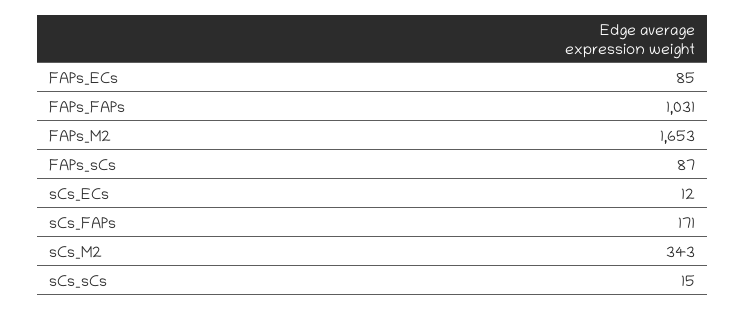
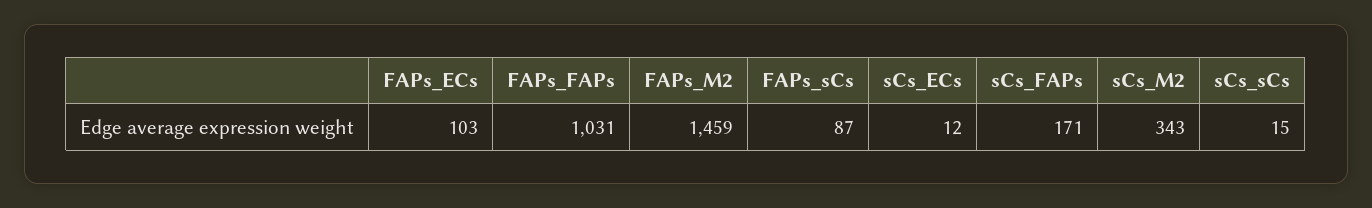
FAPs_ECs: 85 -> 103
FAPs_M2: 1653 -> 1459

